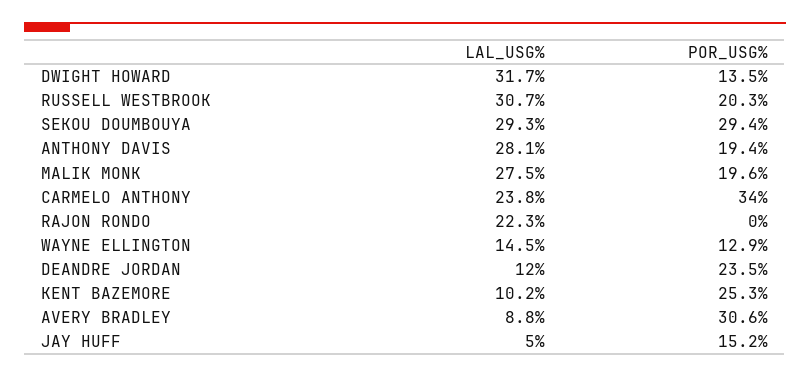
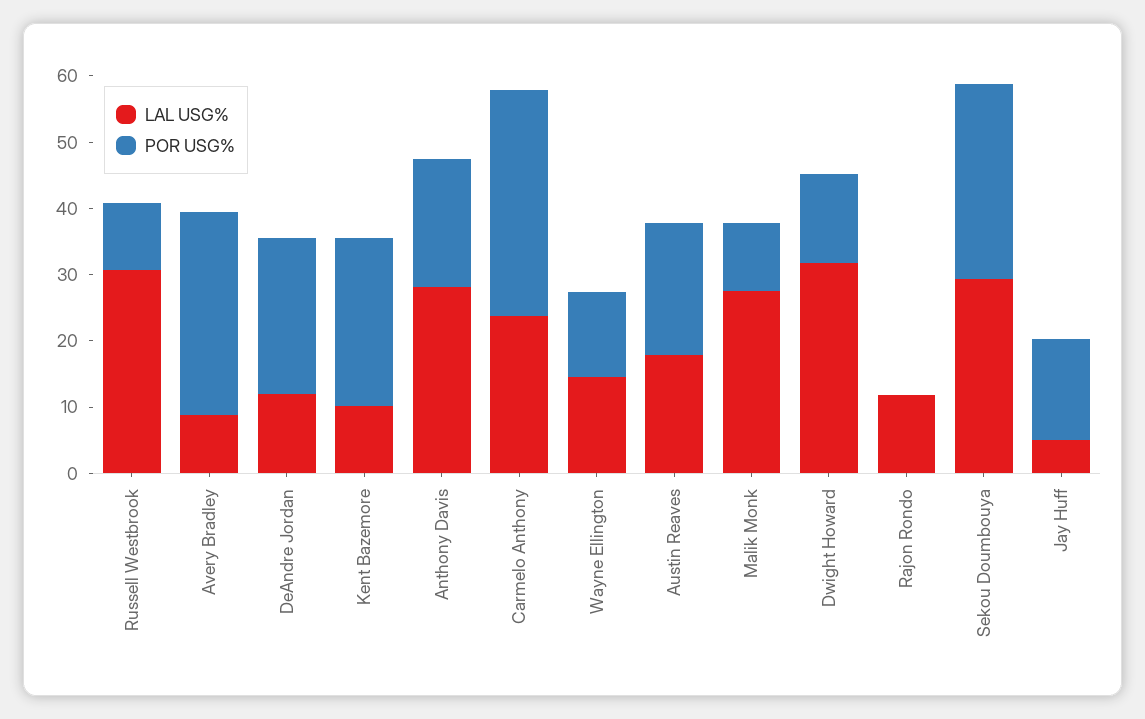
POR_USG%, RUSSELL WESTBROOK: 20.3 -> 10
POR_USG%, MALIK MONK: 19.6 -> 10
LAL_USG%, RAJON RONDO: 22.3 -> 12
LAL_USG%, Austin Reaves: none -> 18
POR_USG%, Austin Reaves: none -> 20

